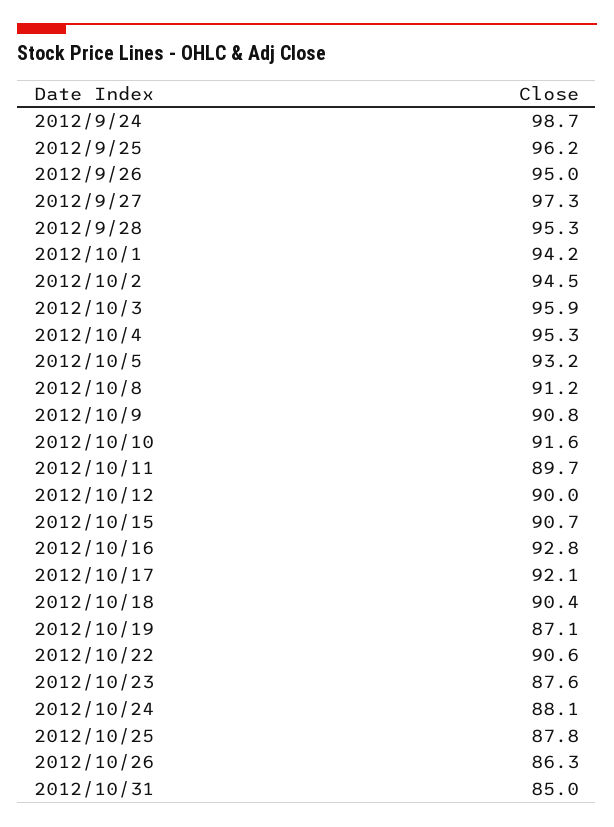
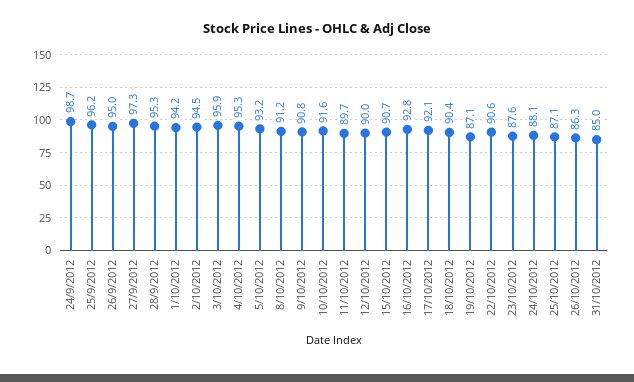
2012/10/25: 87.8 -> 87.1

